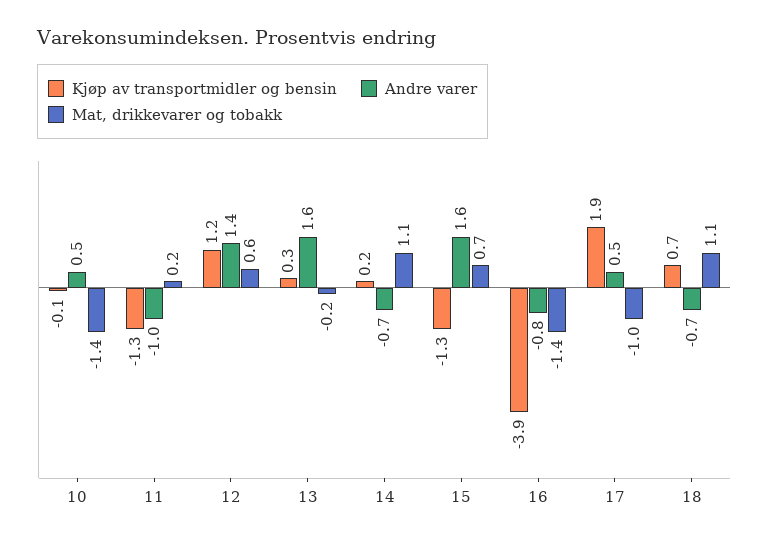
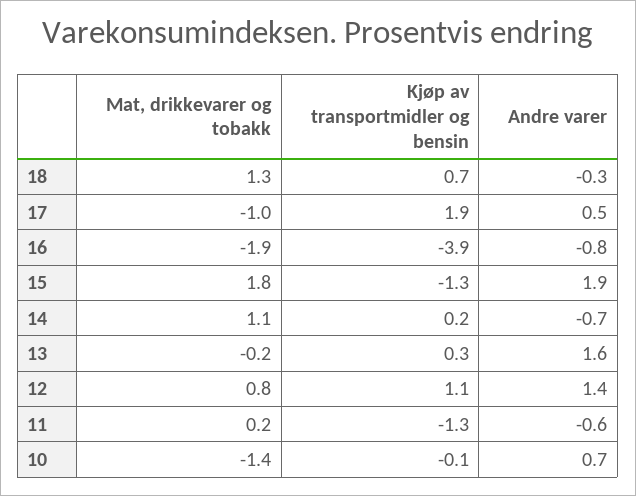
Andre varer, 10: 0.5 -> 0.7
Andre varer, 11: -1 -> -0.6
Kjøp av transportmidler og bensin, 12: 1.2 -> 1.1
Mat, drikkevarer og tobakk, 12: 0.6 -> 0.8
Andre varer, 15: 1.6 -> 1.9
Mat, drikkevarer og tobakk, 15: 0.7 -> 1.8
Mat, drikkevarer og tobakk, 16: -1.4 -> -1.9
Andre varer, 18: -0.7 -> -0.3
Mat, drikkevarer og tobakk, 18: 1.1 -> 1.3

